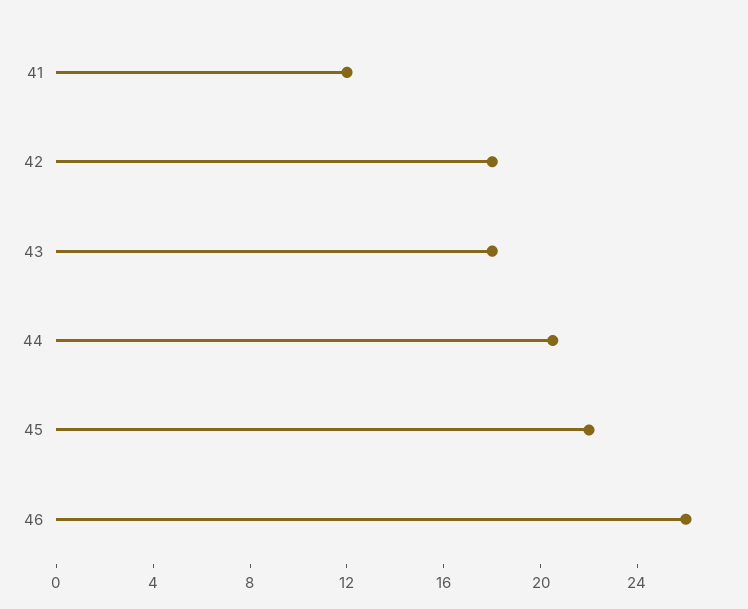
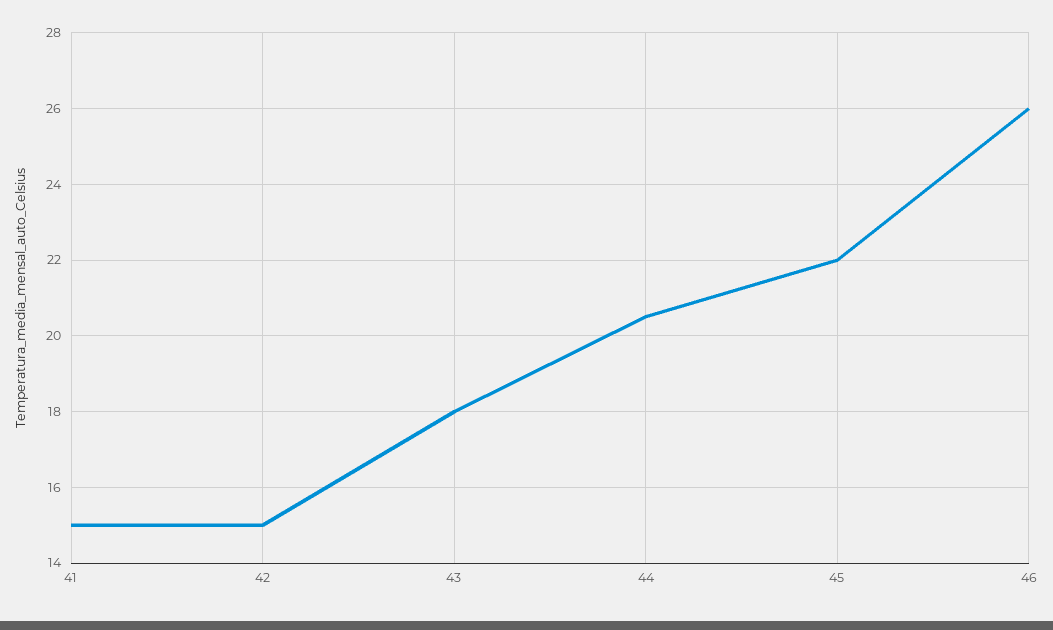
41: 12 -> 15
42: 18 -> 15

